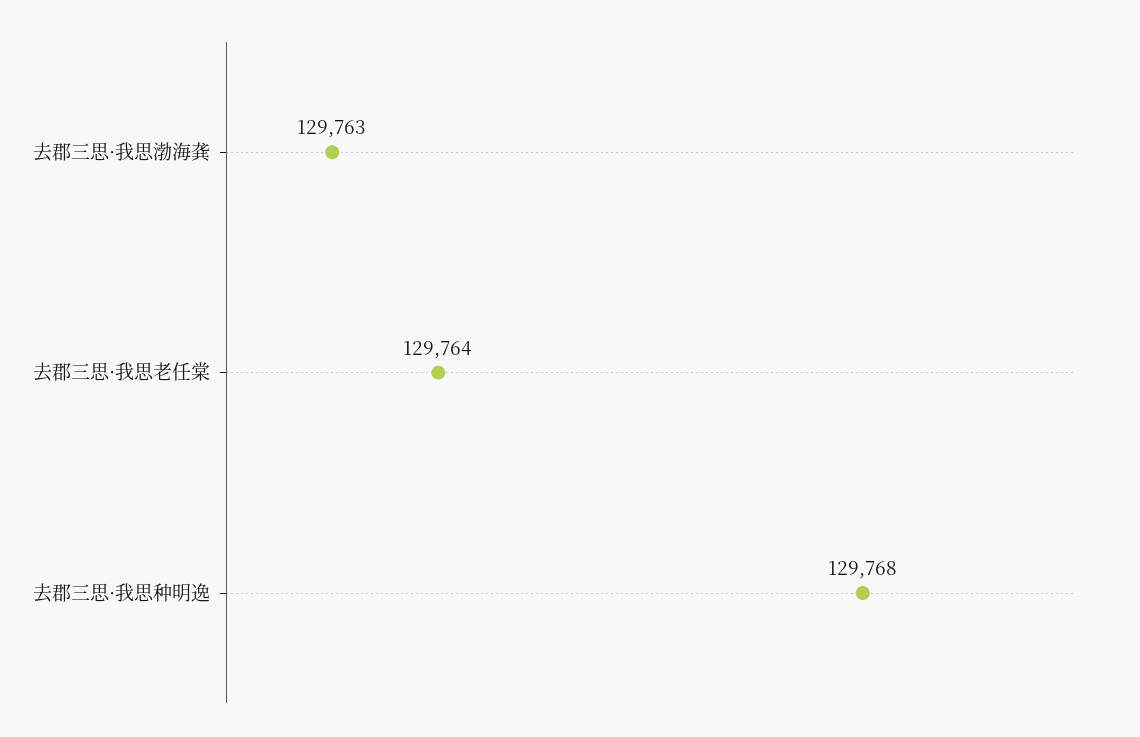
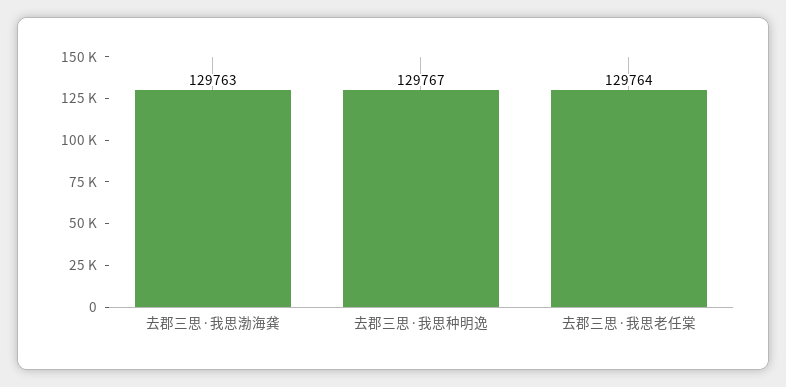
去郡三思·我思种明逸: 129768 -> 129767

